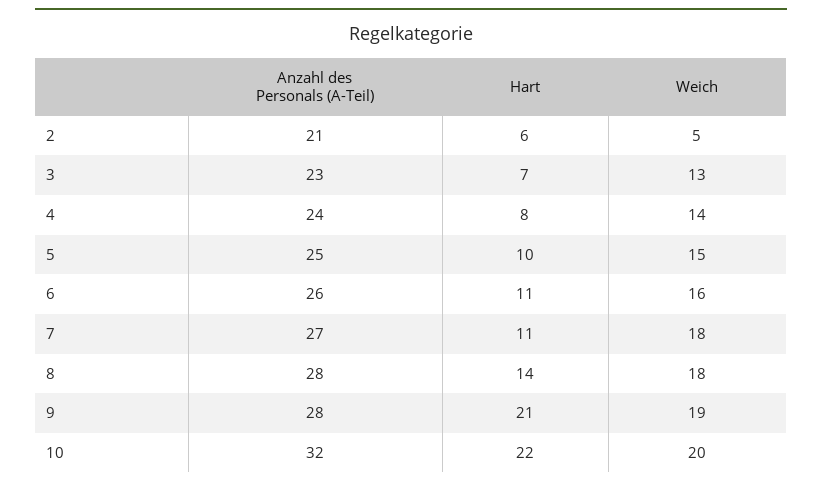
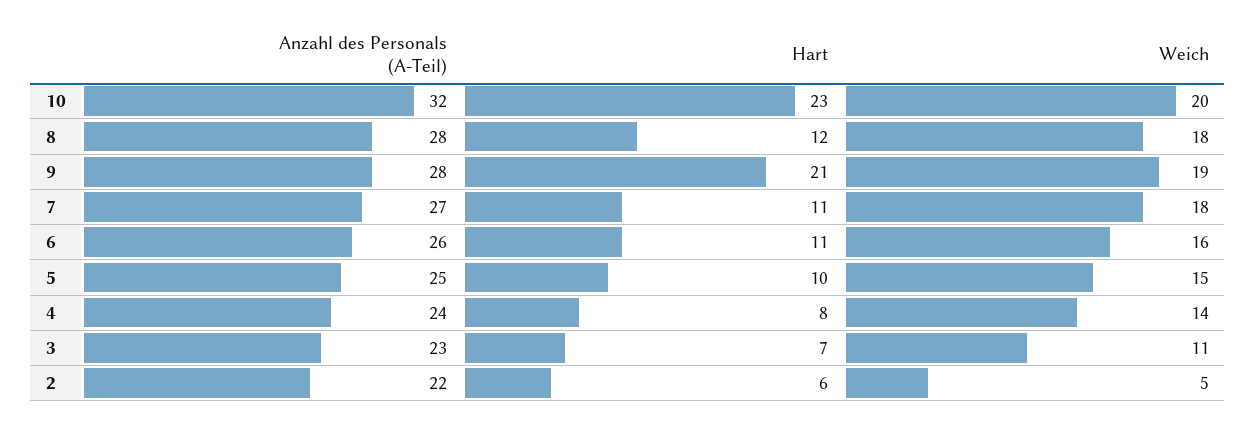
Anzahl des Personals (A-Teil), 2: 21 -> 22
Weich, 3: 13 -> 11
Hart, 8: 14 -> 12
Hart, 10: 22 -> 23

